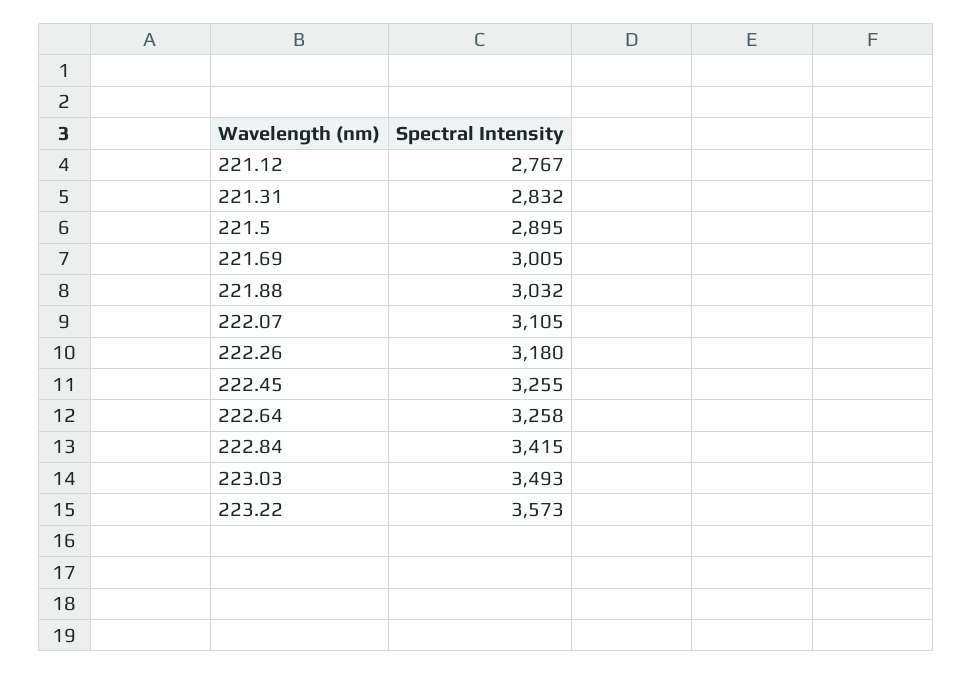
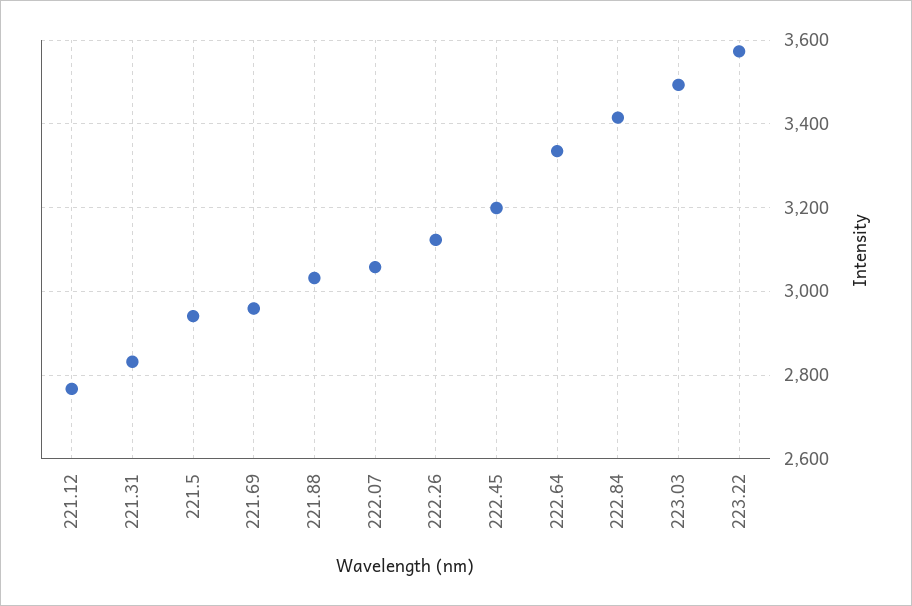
221.5: 2895 -> 2940
221.69: 3005 -> 2960
222.07: 3105 -> 3060
222.26: 3180 -> 3120
222.45: 3255 -> 3200
222.64: 3258 -> 3340

